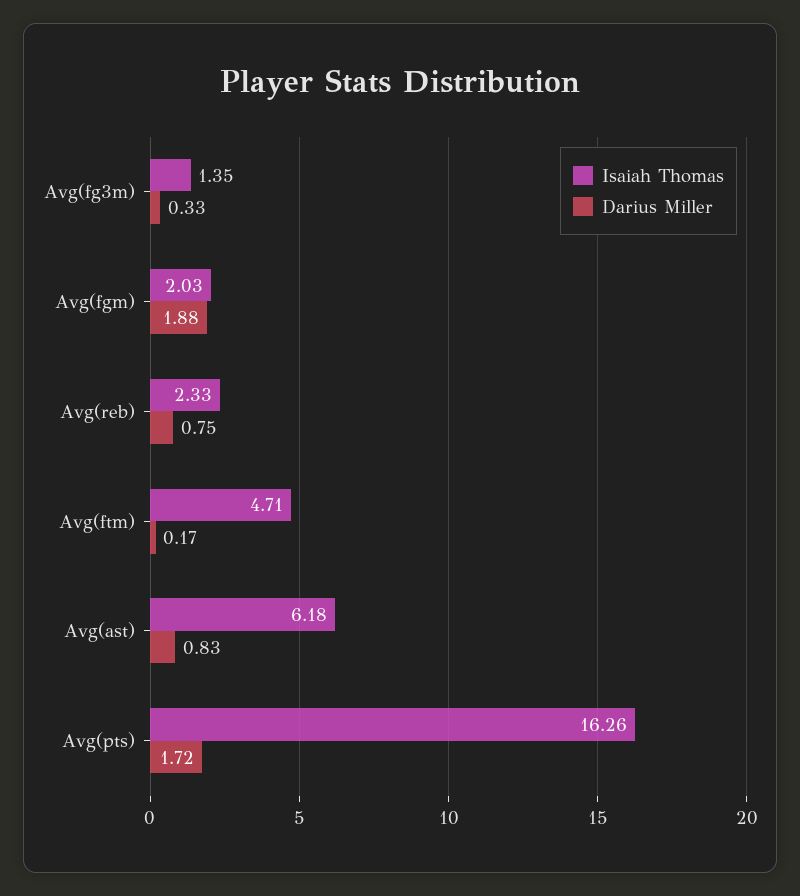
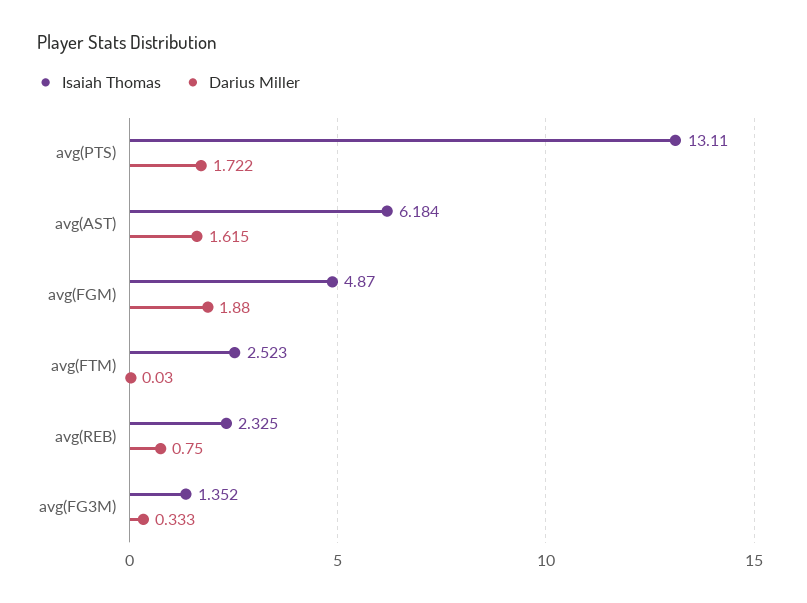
Isaiah Thomas, Avg(fgm): 2.03 -> 4.87
Isaiah Thomas, Avg(ftm): 4.71 -> 2.523
Darius Miller, Avg(ftm): 0.17 -> 0.03
Darius Miller, Avg(ast): 0.83 -> 1.615
Isaiah Thomas, Avg(pts): 16.26 -> 13.11

